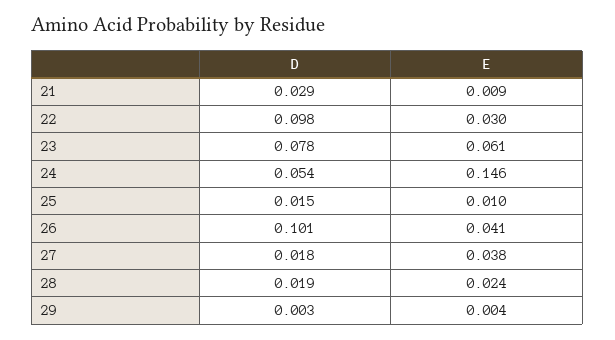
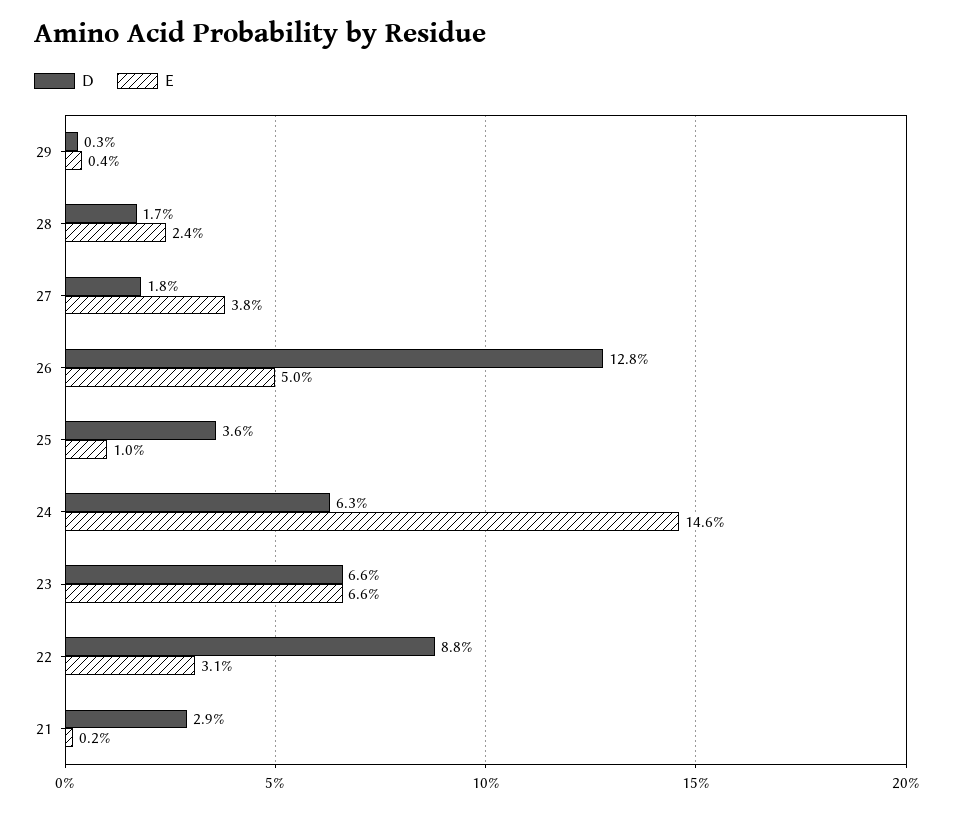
E, 21: 0.009 -> 0.002
D, 22: 0.098 -> 0.088
E, 22: 0.03 -> 0.031
D, 23: 0.078 -> 0.066
E, 23: 0.061 -> 0.066
D, 24: 0.054 -> 0.063
D, 25: 0.015 -> 0.036
D, 26: 0.101 -> 0.128
E, 26: 0.041 -> 0.05
D, 28: 0.019 -> 0.017

